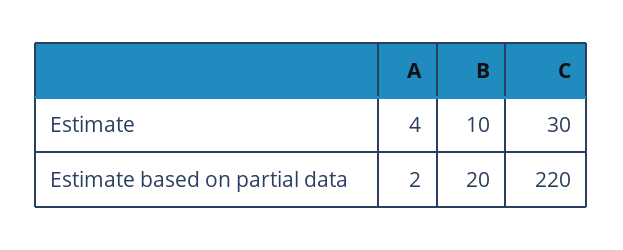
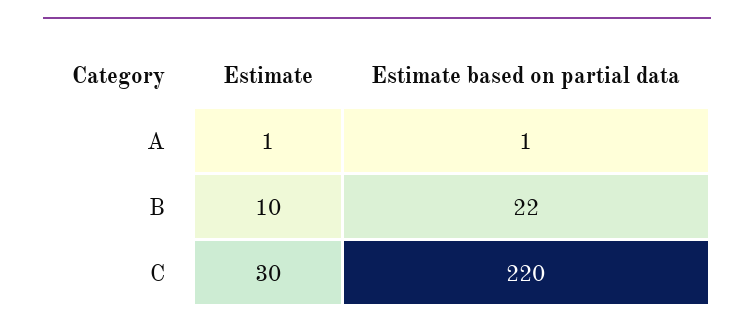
A, Estimate: 4 -> 1
A, Estimate based on partial data: 2 -> 1
B, Estimate based on partial data: 20 -> 22

